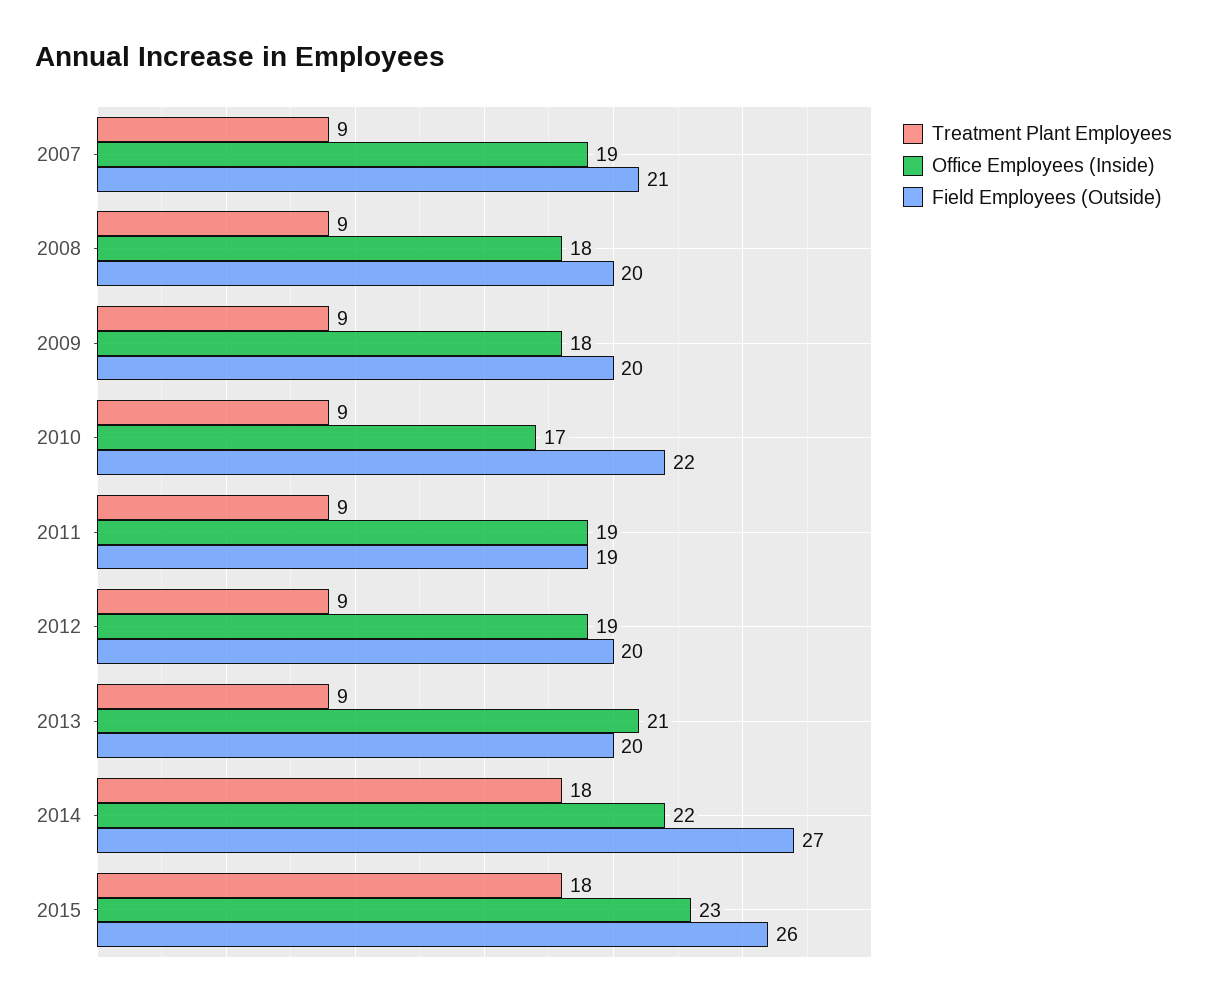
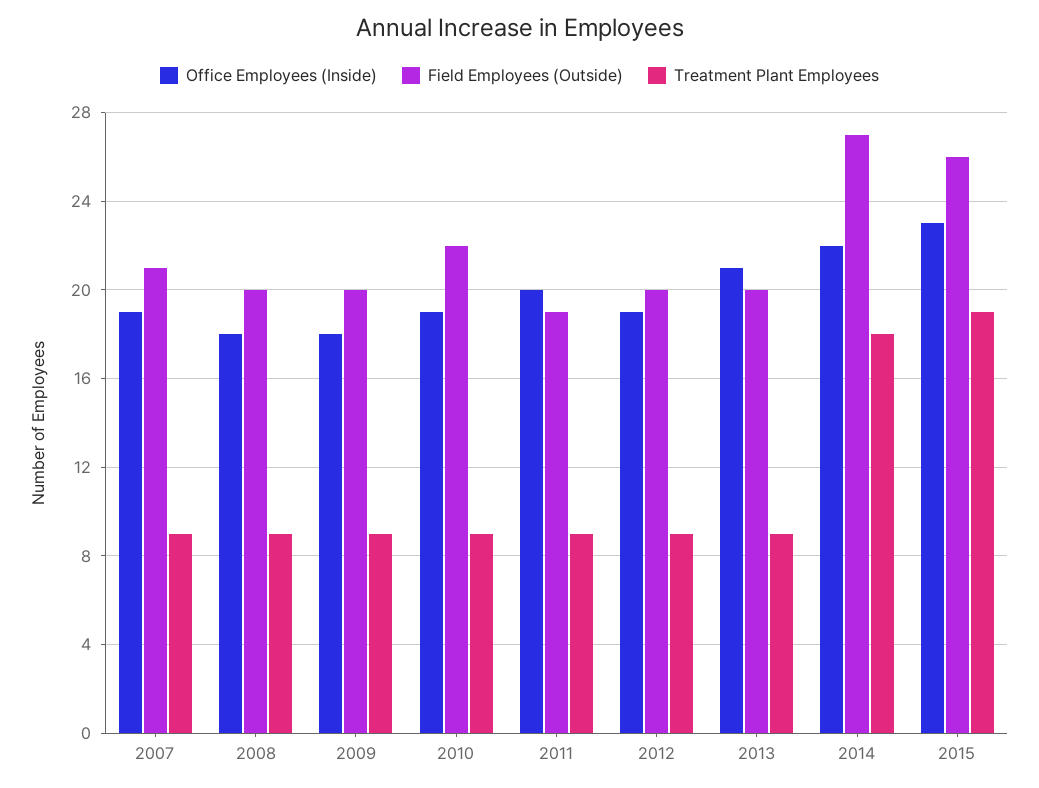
Office Employees (Inside), 2010: 17 -> 19
Office Employees (Inside), 2011: 19 -> 20
Treatment Plant Employees, 2015: 18 -> 19

